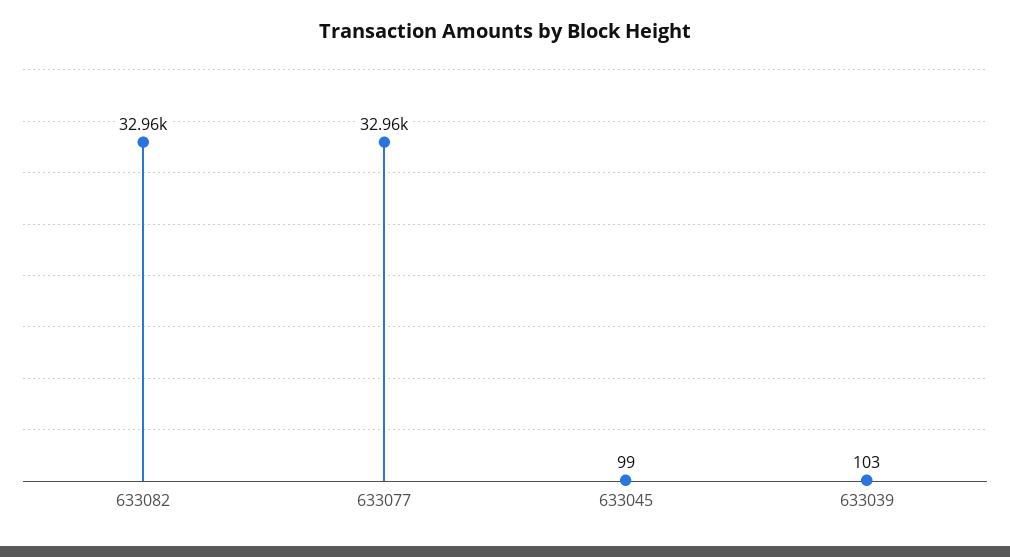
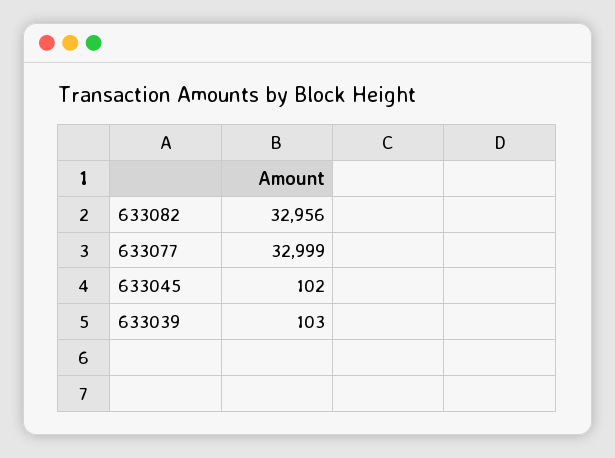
633077: 32960 -> 32999
633045: 99 -> 102

